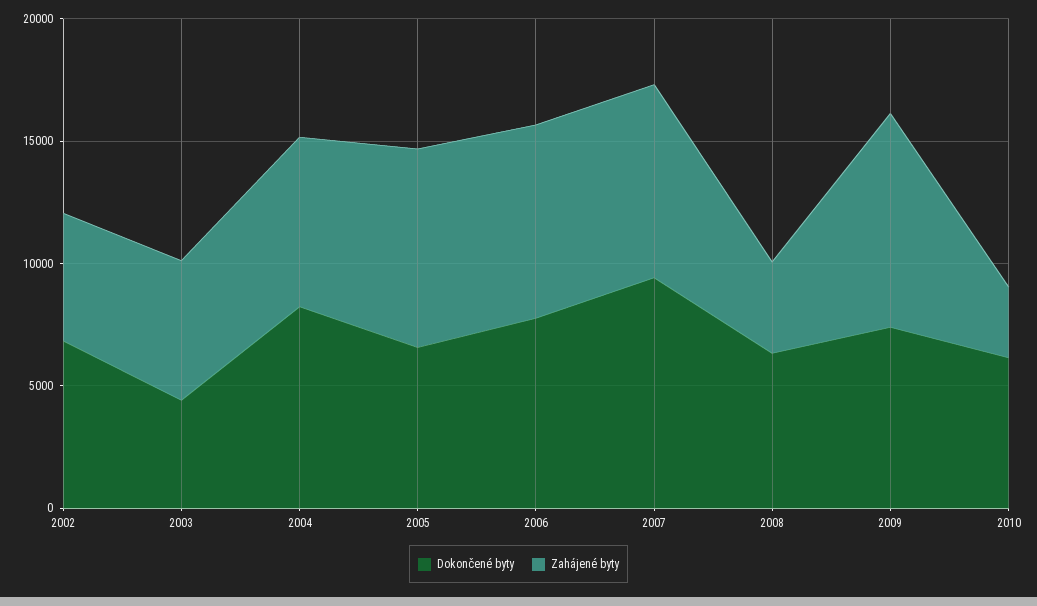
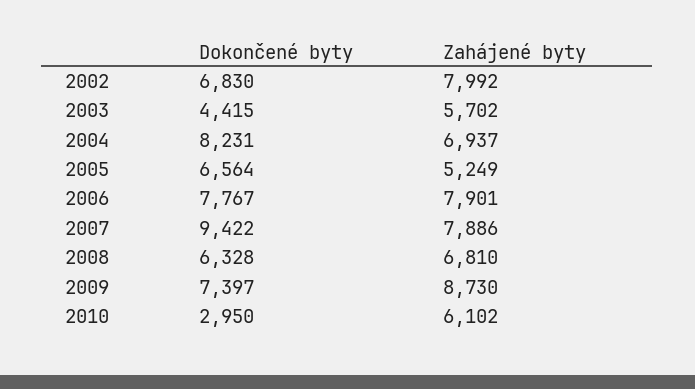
Zahájené byty, 2002: 5000 -> 7992
Zahájené byty, 2005: 8000 -> 5249
Zahájené byty, 2008: 4000 -> 6810
Dokončené byty, 2010: 6000 -> 2950
Zahájené byty, 2010: 3000 -> 6102

